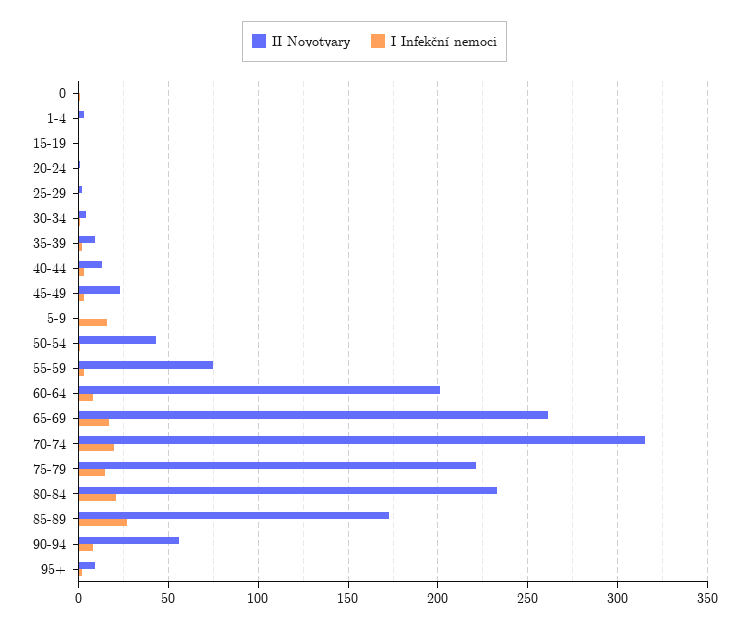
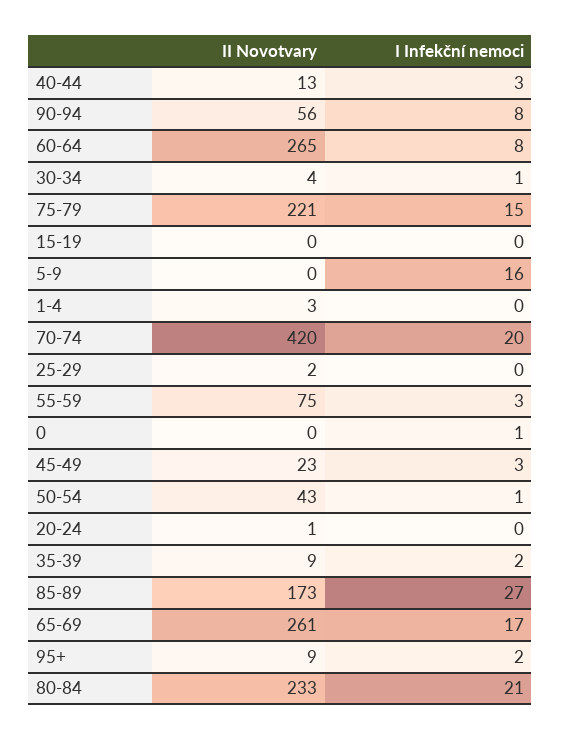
II Novotvary, 60-64: 200 -> 265
II Novotvary, 70-74: 315 -> 420

